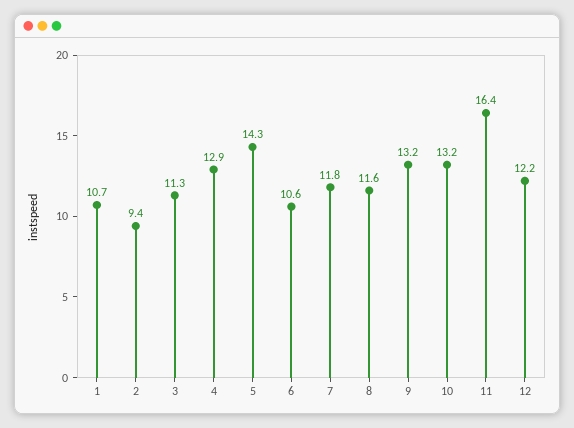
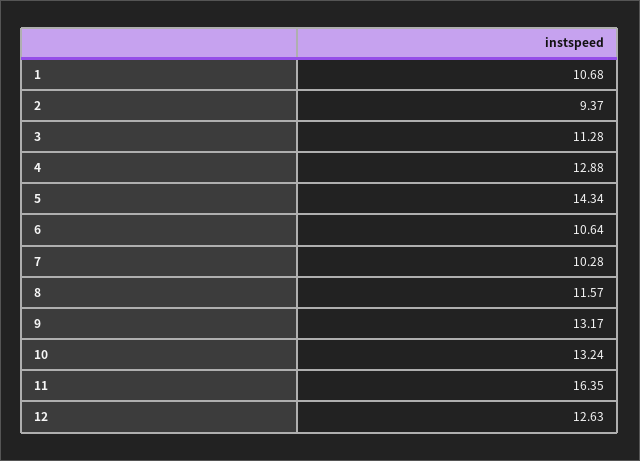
7: 11.8 -> 10.28
12: 12.2 -> 12.63

